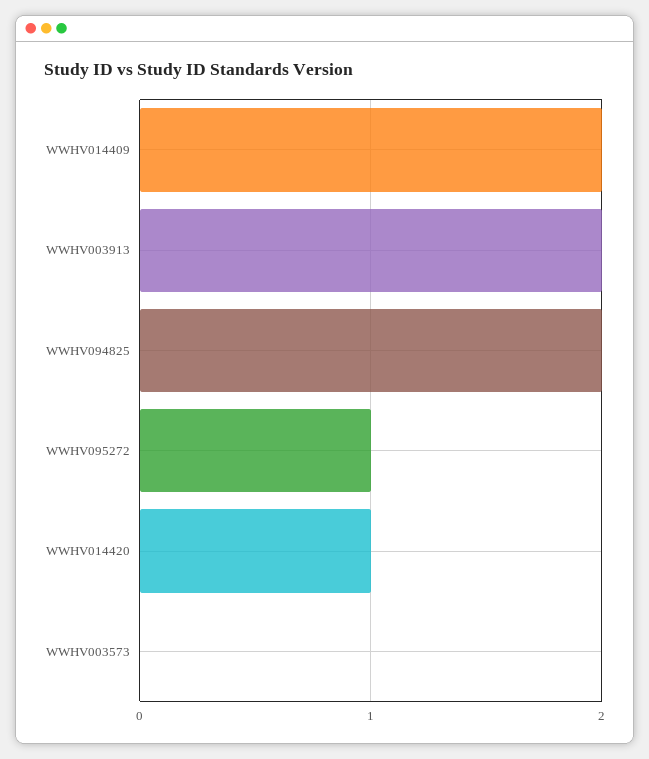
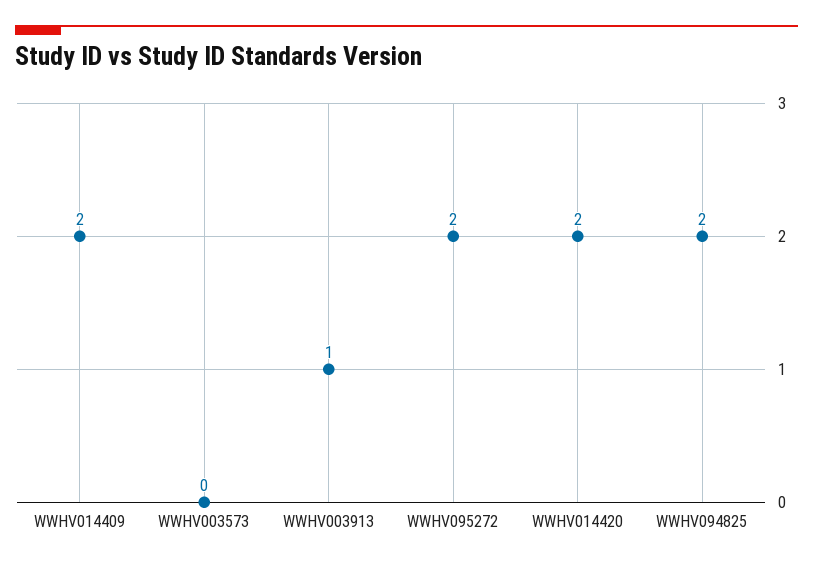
WWHV003913: 2 -> 1
WWHV095272: 1 -> 2
WWHV014420: 1 -> 2

